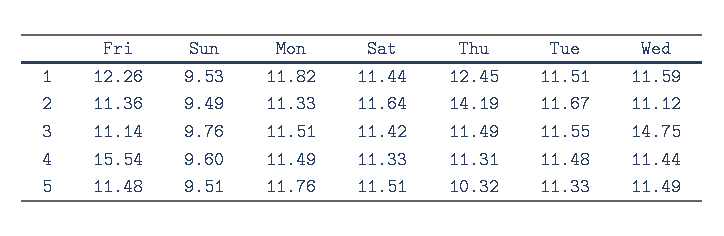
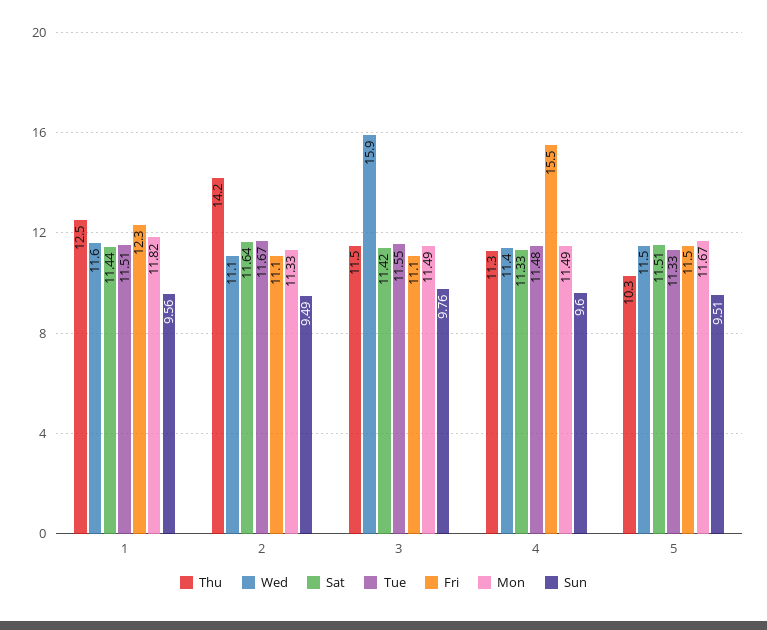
Sun, 1: 9.53 -> 9.56
Fri, 2: 11.36 -> 11.1
Mon, 3: 11.51 -> 11.49
Wed, 3: 14.75 -> 15.9
Mon, 5: 11.76 -> 11.67

